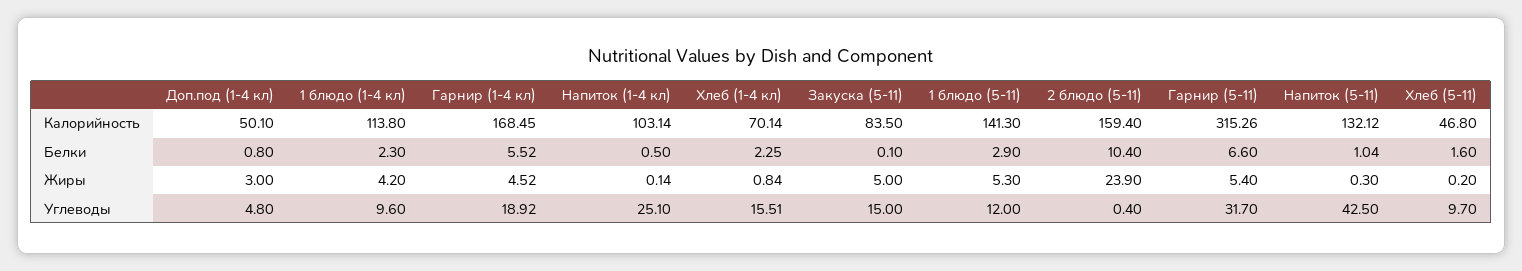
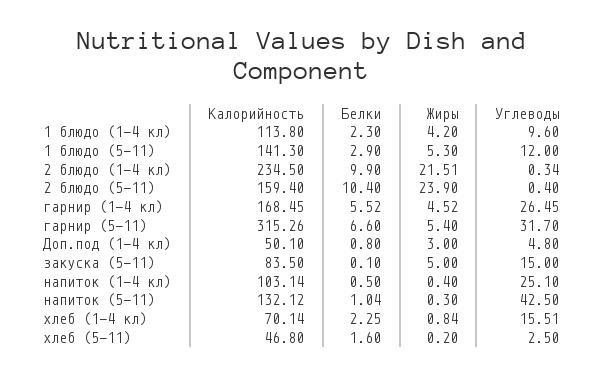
Напиток (1-4 кл), Жиры: 0.14 -> 0.4
Гарнир (1-4 кл), Углеводы: 18.92 -> 26.45
Хлеб (5-11), Углеводы: 9.7 -> 2.5
2 блюдо (1-4 кл), Калорийность: none -> 234.5
2 блюдо (1-4 кл), Белки: none -> 9.9
2 блюдо (1-4 кл), Жиры: none -> 21.51
2 блюдо (1-4 кл), Углеводы: none -> 0.34

